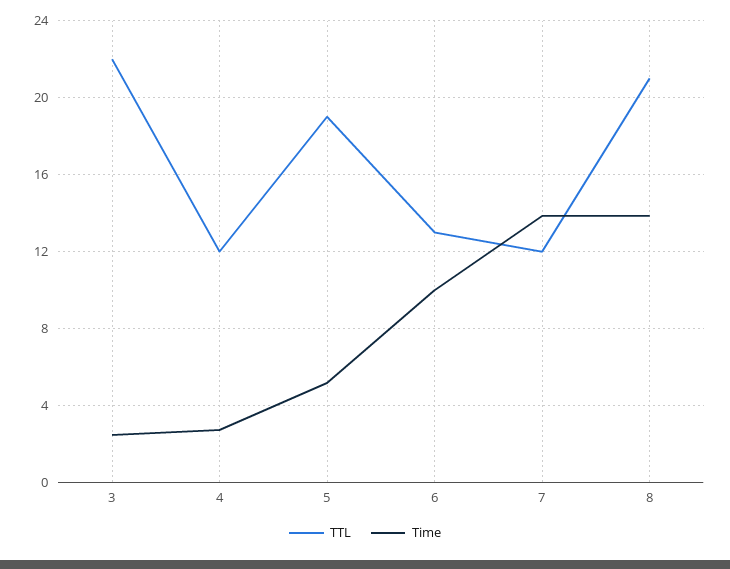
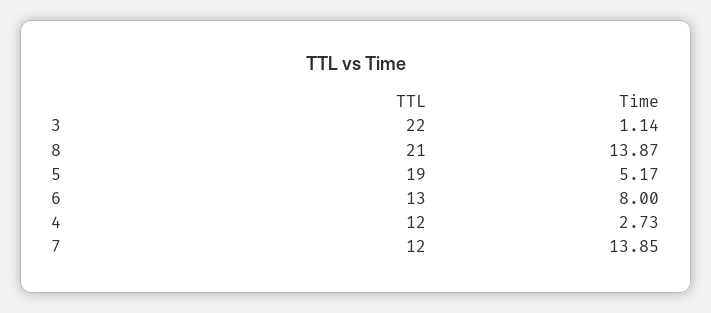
Time, 3: 2.5 -> 1.14
Time, 6: 10 -> 8

